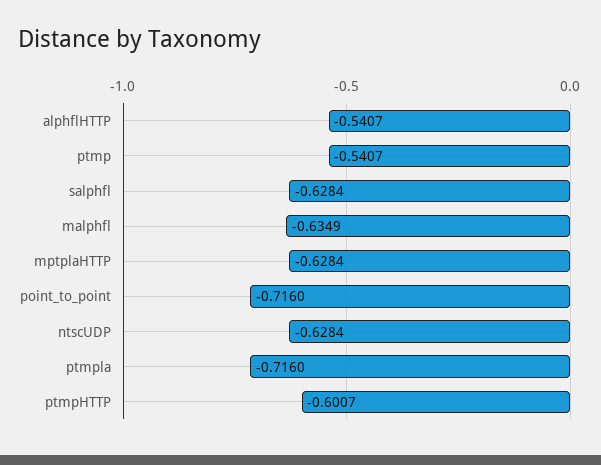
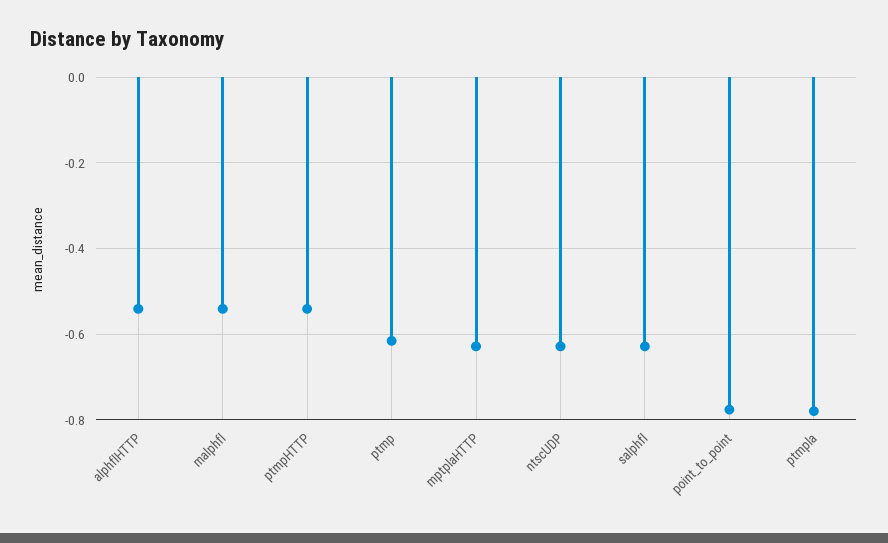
ptmp: -0.5407 -> -0.62
malphfl: -0.6349 -> -0.54
point_to_point: -0.716 -> -0.78
ptmpla: -0.716 -> -0.78
ptmpHTTP: -0.6007 -> -0.54

